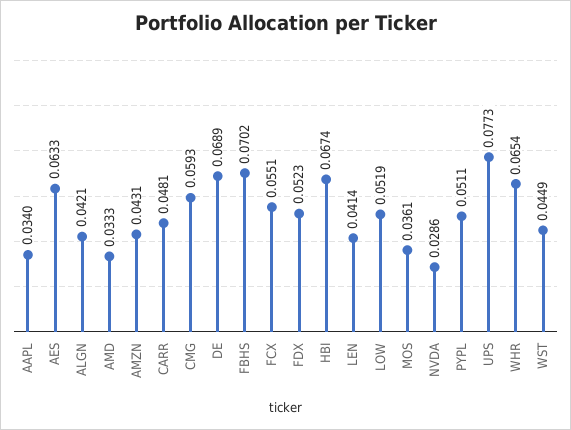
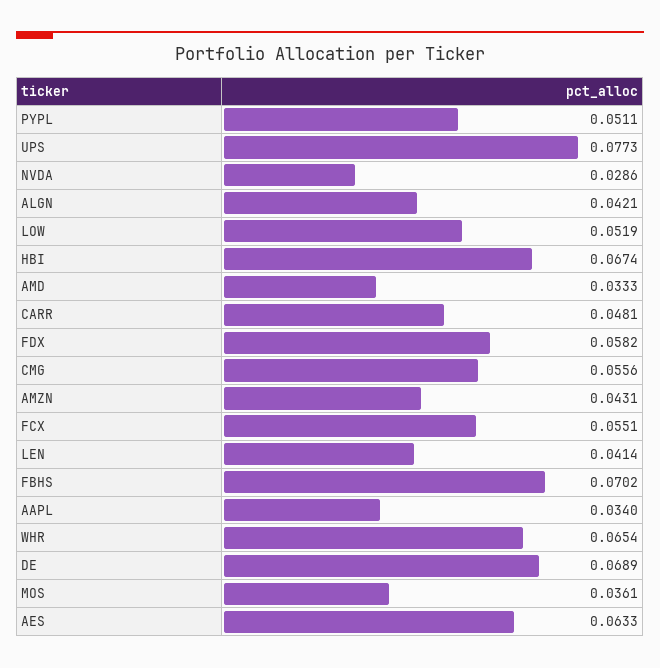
CMG: 0.0593 -> 0.0556
FDX: 0.0523 -> 0.0582
WST: 0.0449 -> none

